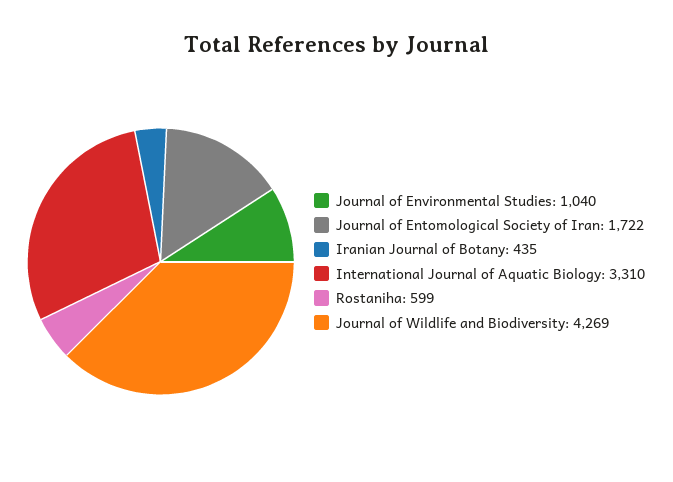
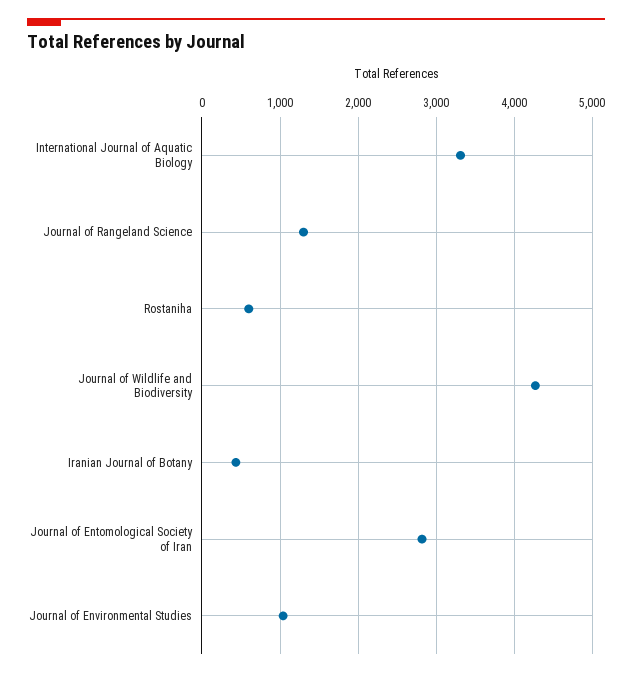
Journal of Entomological Society of Iran: 1722 -> 2800
Journal of Rangeland Science: none -> 1300

